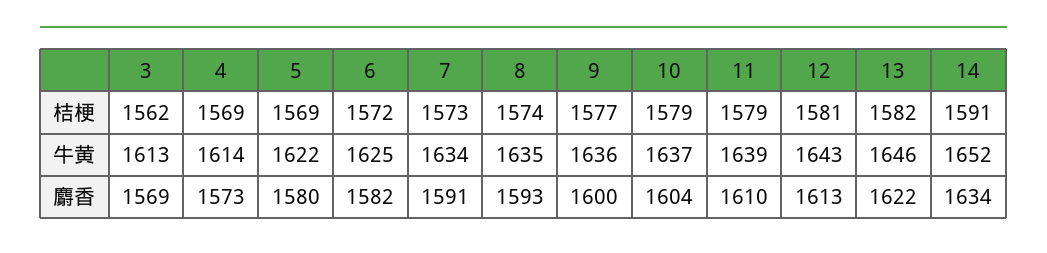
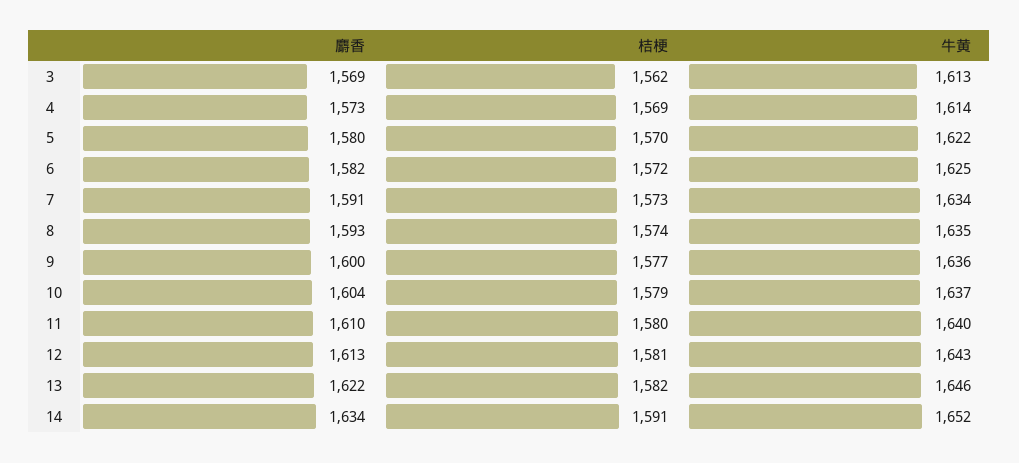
5, 桔梗: 1569 -> 1570
11, 桔梗: 1579 -> 1580
11, 牛黄: 1639 -> 1640

